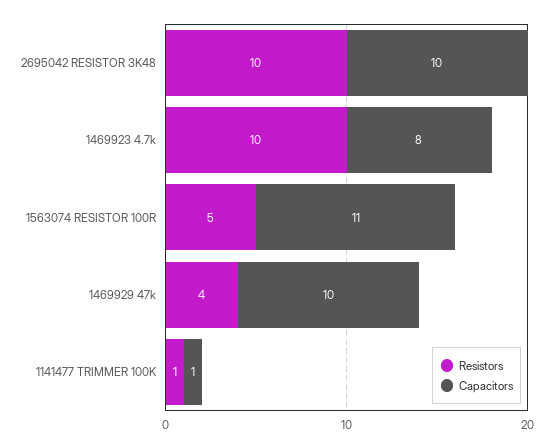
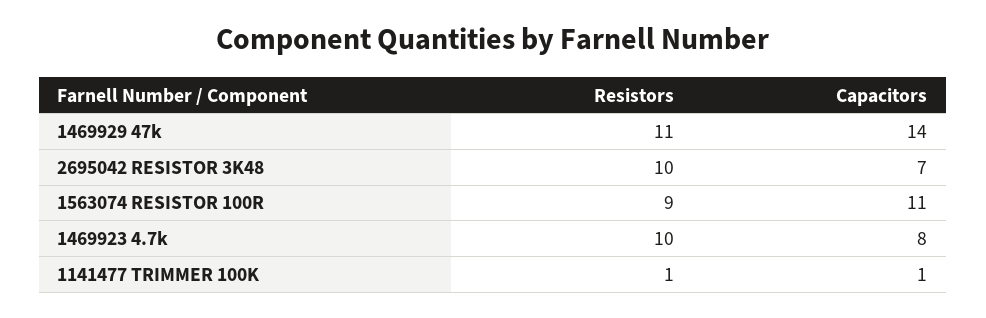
Capacitors, 2695042 RESISTOR 3K48: 10 -> 7
Resistors, 1563074 RESISTOR 100R: 5 -> 9
Resistors, 1469929 47k: 4 -> 11
Capacitors, 1469929 47k: 10 -> 14

